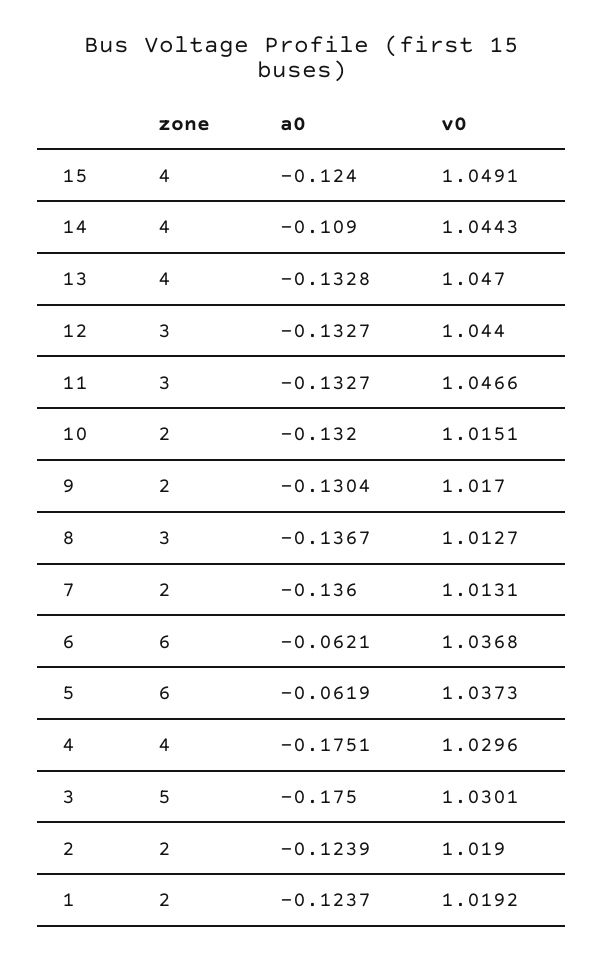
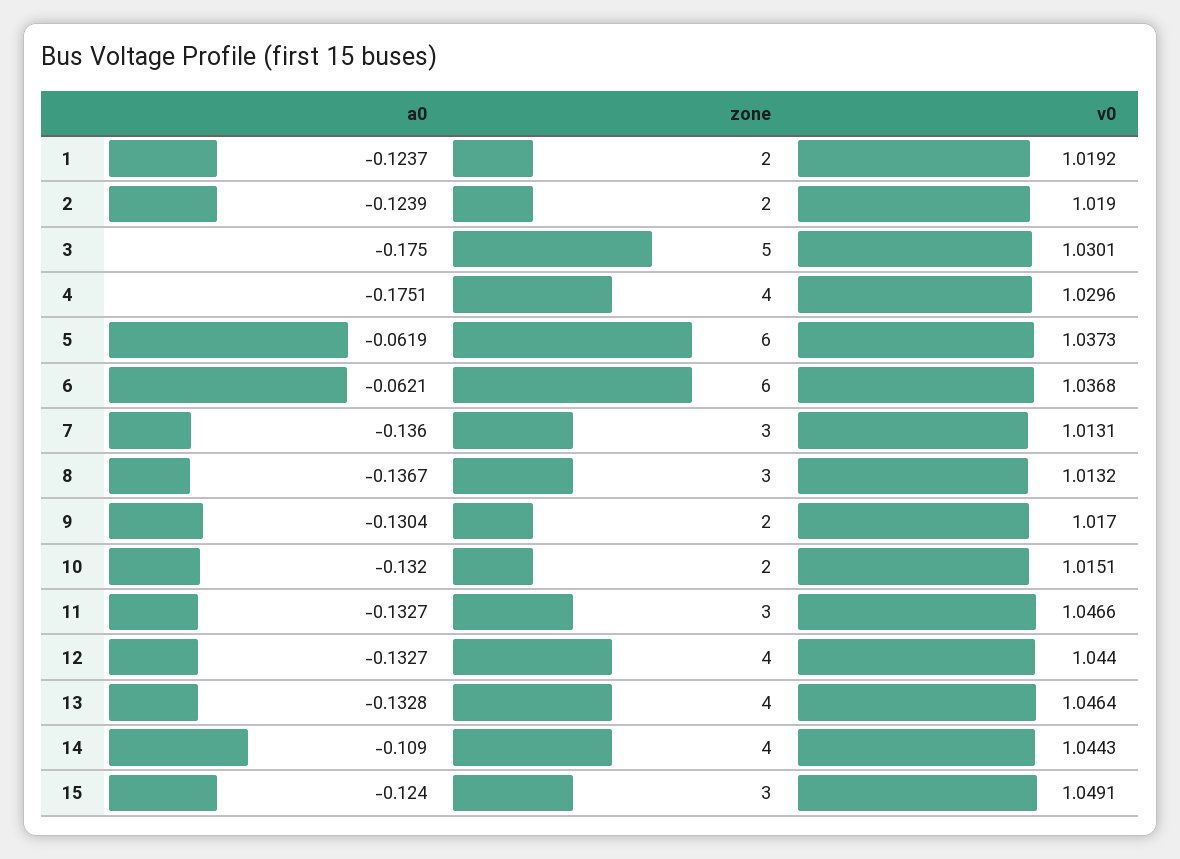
zone, 15: 4 -> 3
v0, 13: 1.047 -> 1.0464
zone, 12: 3 -> 4
v0, 8: 1.0127 -> 1.0132
zone, 7: 2 -> 3

